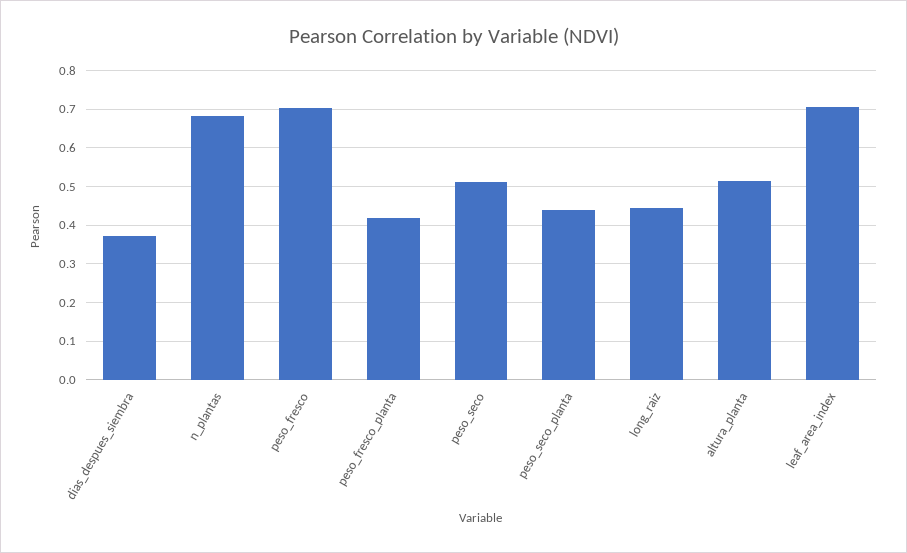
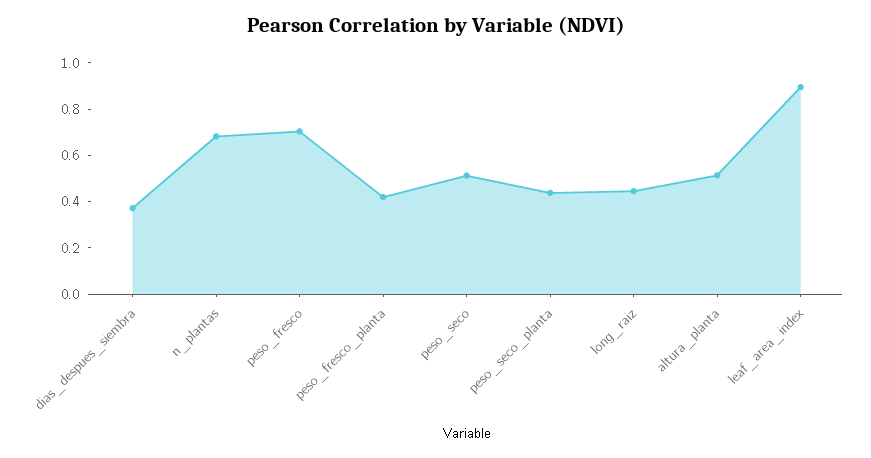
leaf_area_index: 0.7 -> 0.9

